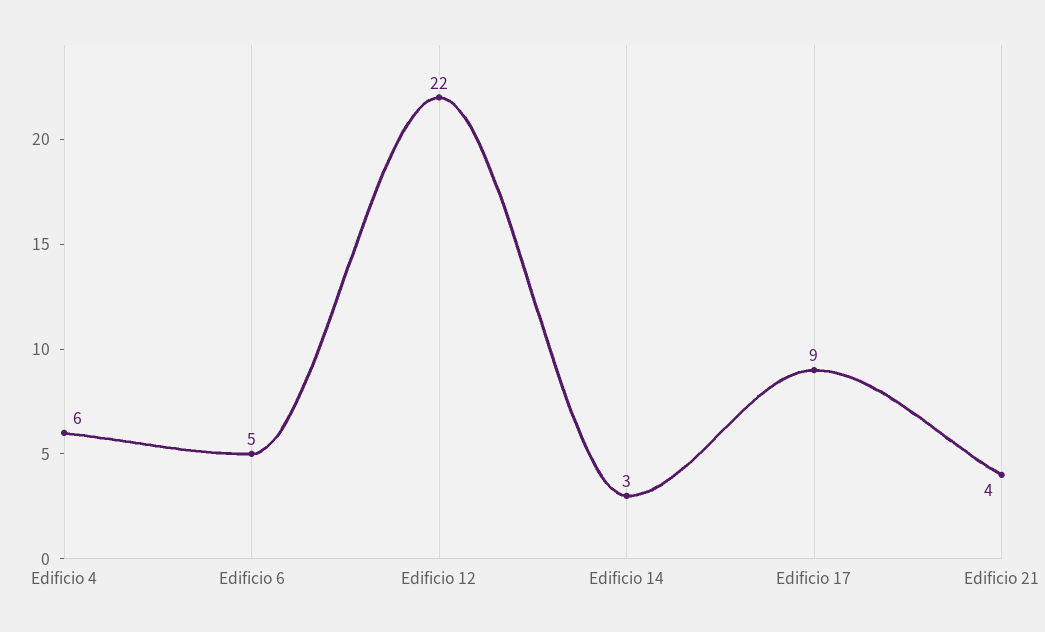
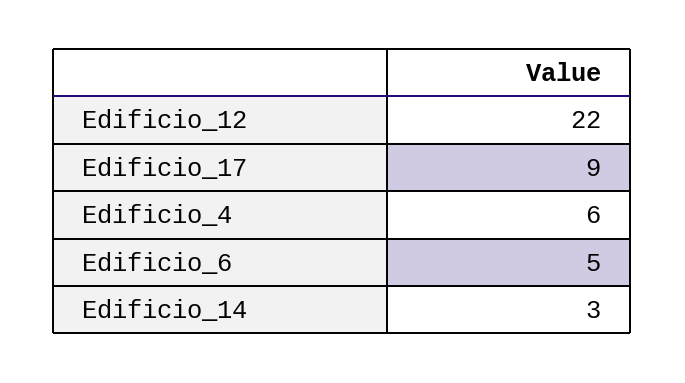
Edificio 21: 4 -> none

